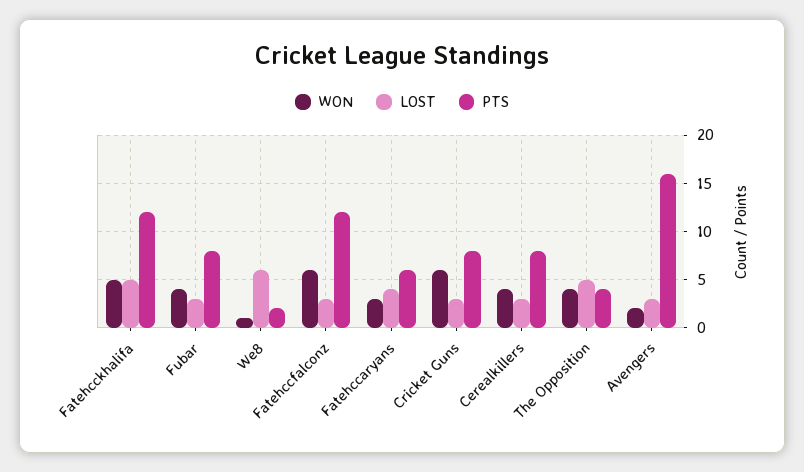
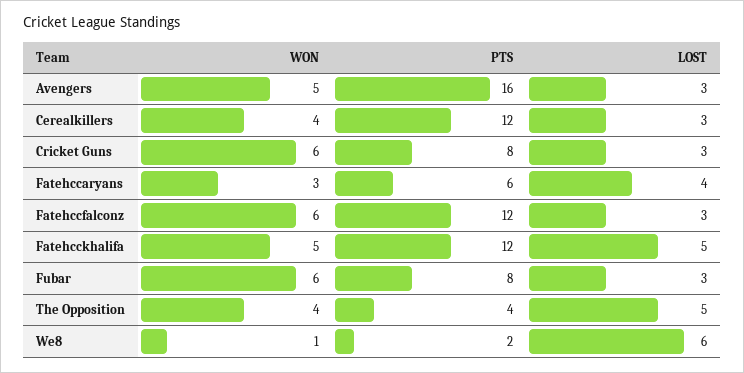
WON, Fubar: 4 -> 6
PTS, Cerealkillers: 8 -> 12
WON, Avengers: 2 -> 5

